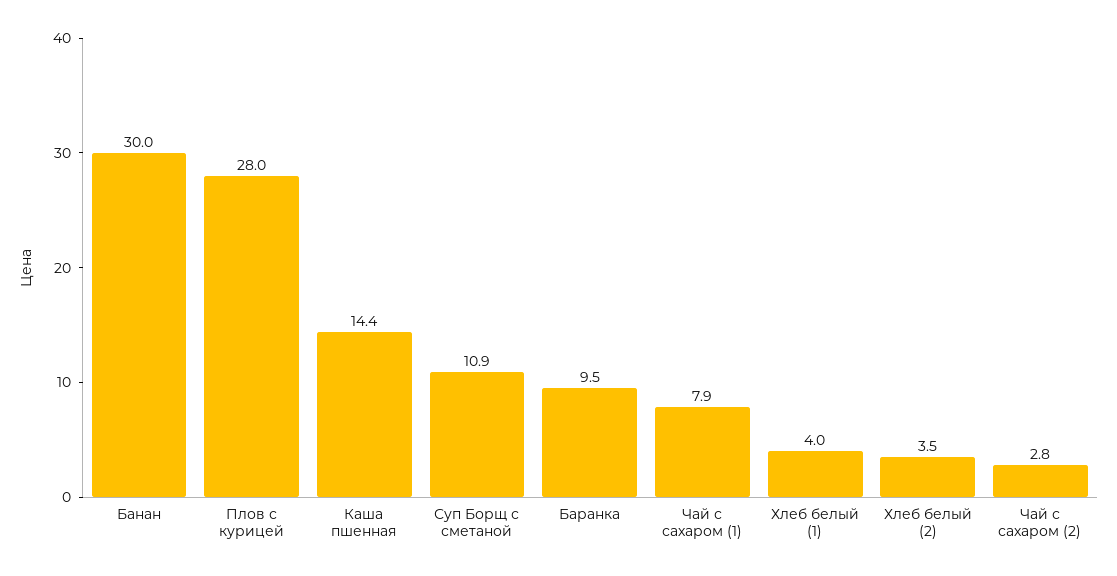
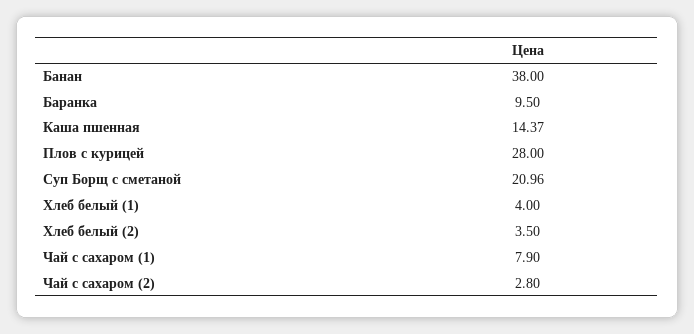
Банан: 30 -> 38
Суп Борщ с сметаной: 10.9 -> 20.96

